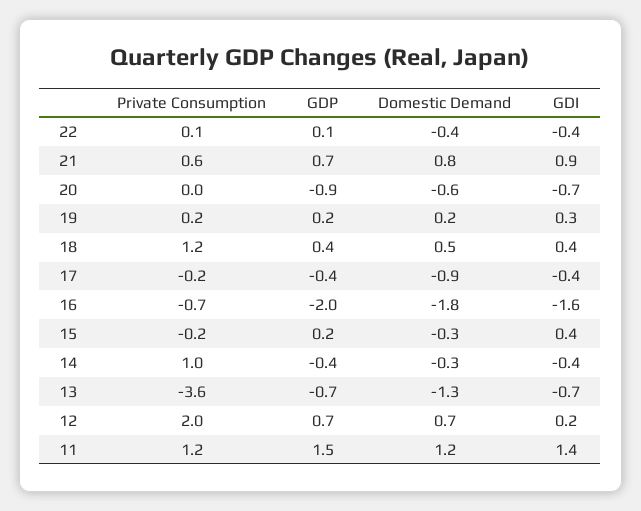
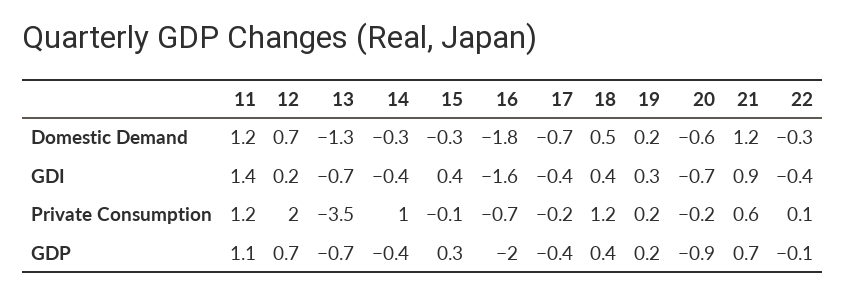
GDP, 22: 0.1 -> -0.1
Domestic Demand, 22: -0.4 -> -0.3
Domestic Demand, 21: 0.8 -> 1.2
Private Consumption, 20: 0 -> -0.2
Domestic Demand, 17: -0.9 -> -0.7
Private Consumption, 15: -0.2 -> -0.1
GDP, 15: 0.2 -> 0.3
Private Consumption, 13: -3.6 -> -3.5
GDP, 11: 1.5 -> 1.1

